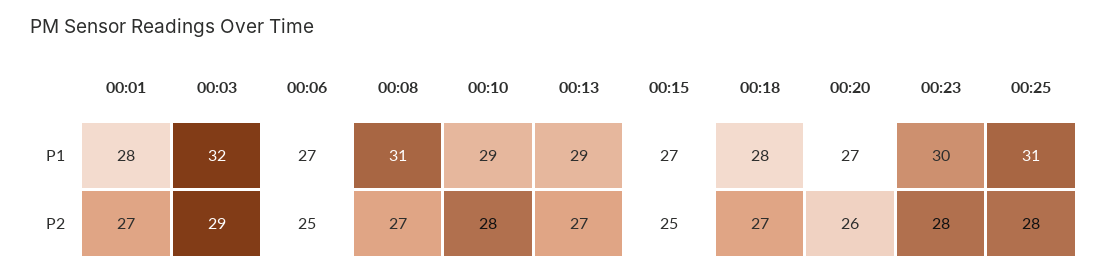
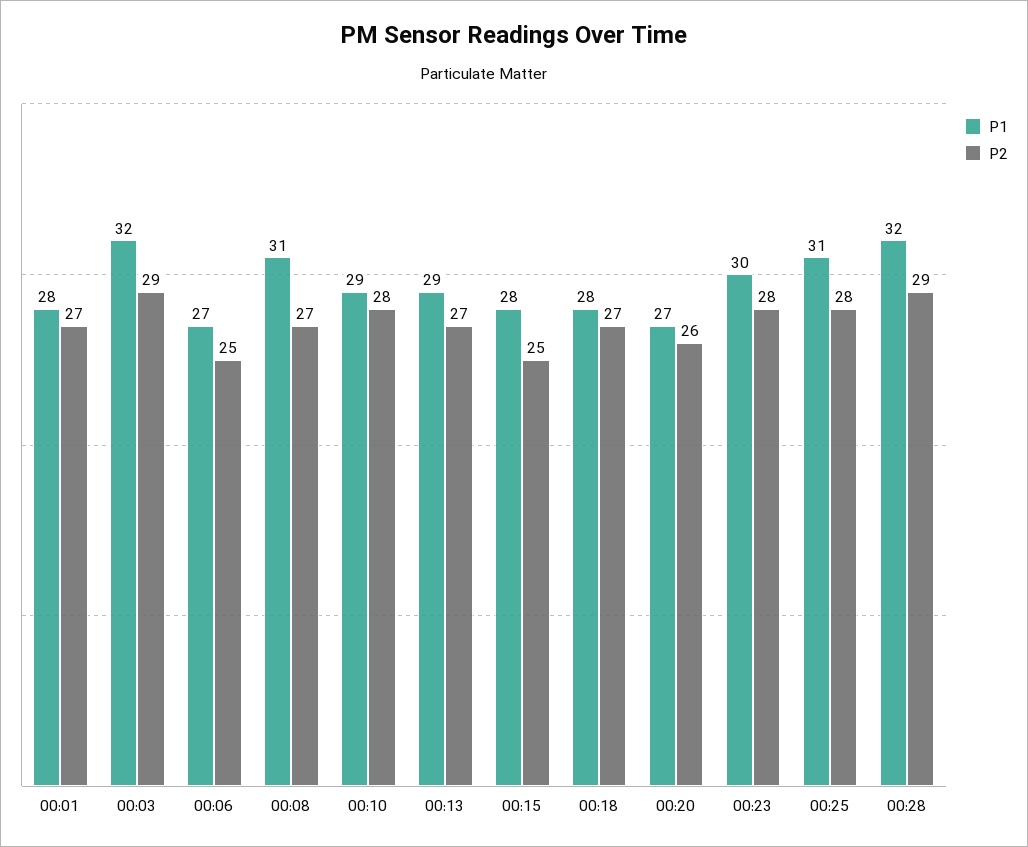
P1, 00:15: 27 -> 28
P1, 00:28: none -> 32
P2, 00:28: none -> 29

